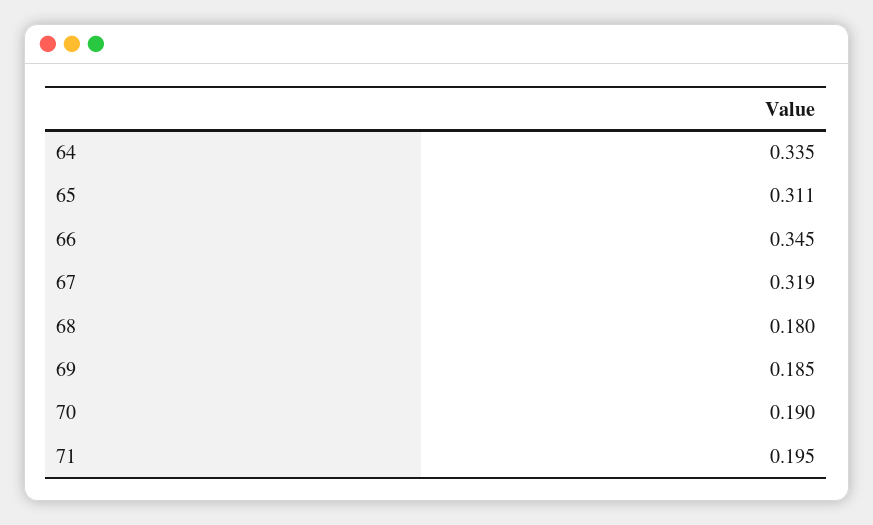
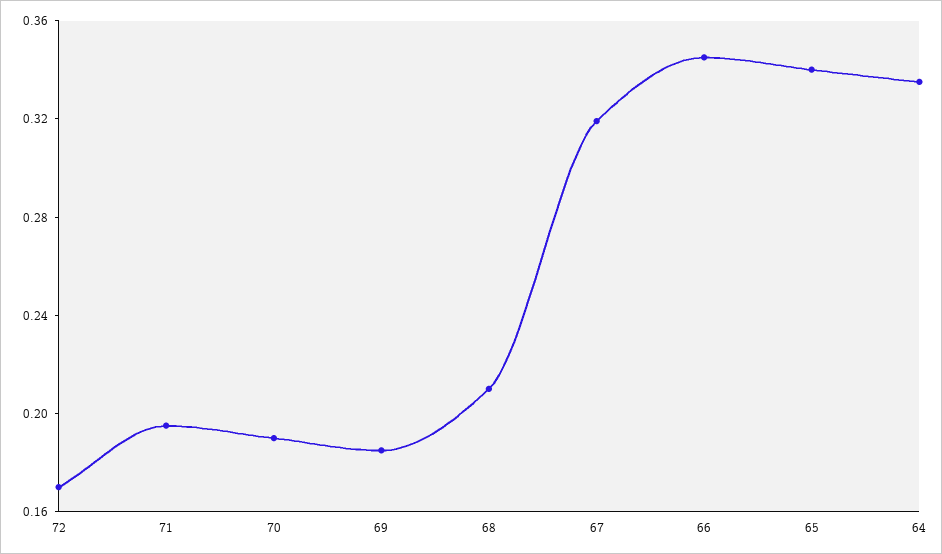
65: 0.311 -> 0.34
68: 0.18 -> 0.21
72: none -> 0.17

